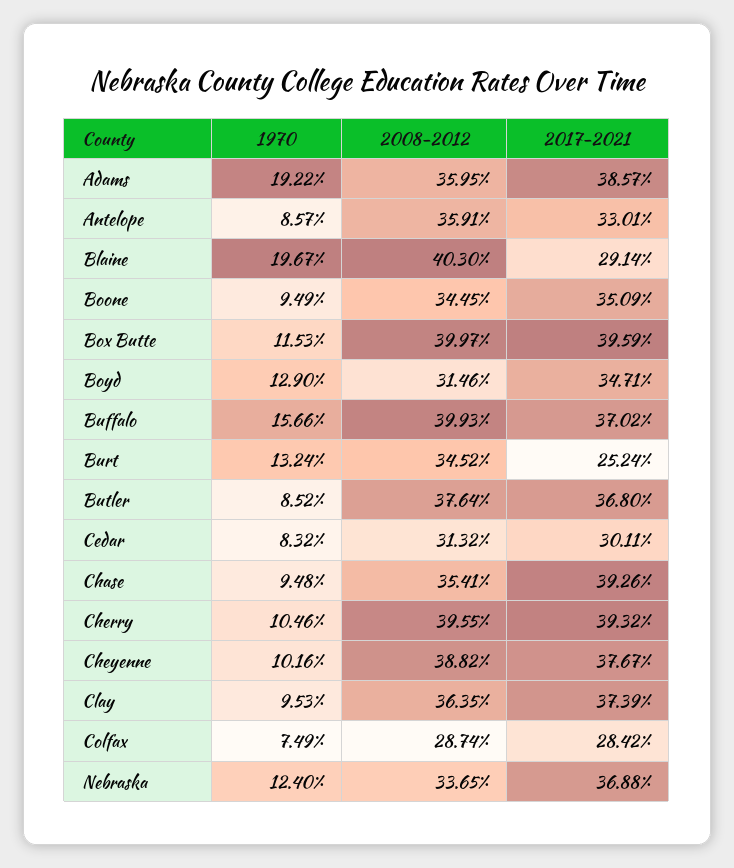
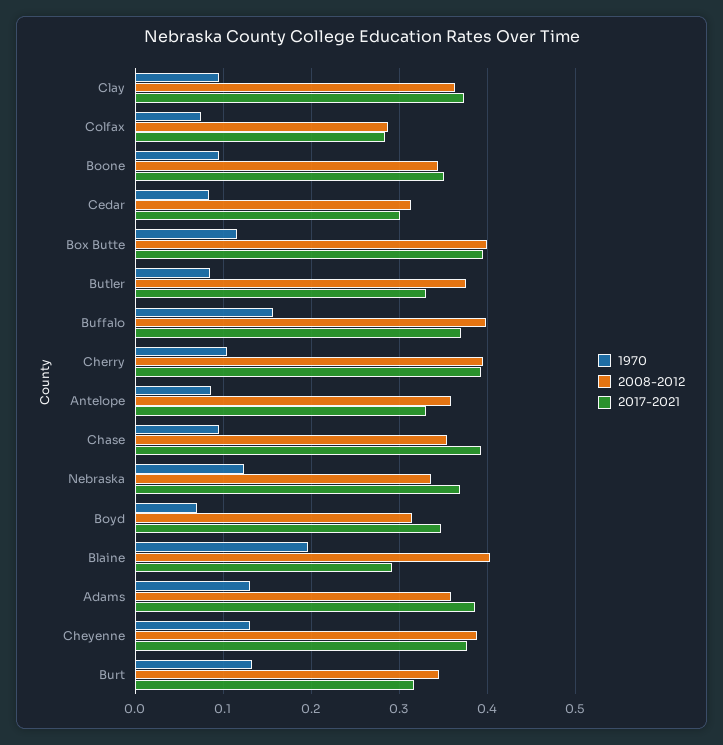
1970, Adams: 0.1922 -> 0.13
1970, Boyd: 0.129 -> 0.07
2017-2021, Burt: 0.2524 -> 0.32
2017-2021, Butler: 0.368 -> 0.33
1970, Cheyenne: 0.1016 -> 0.13

